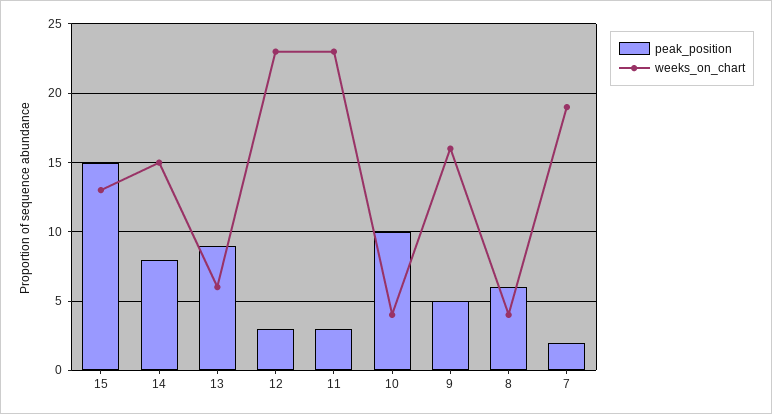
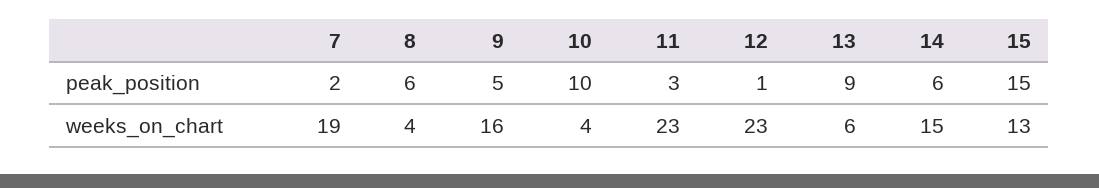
peak_position, 14: 8 -> 6
peak_position, 12: 3 -> 1

